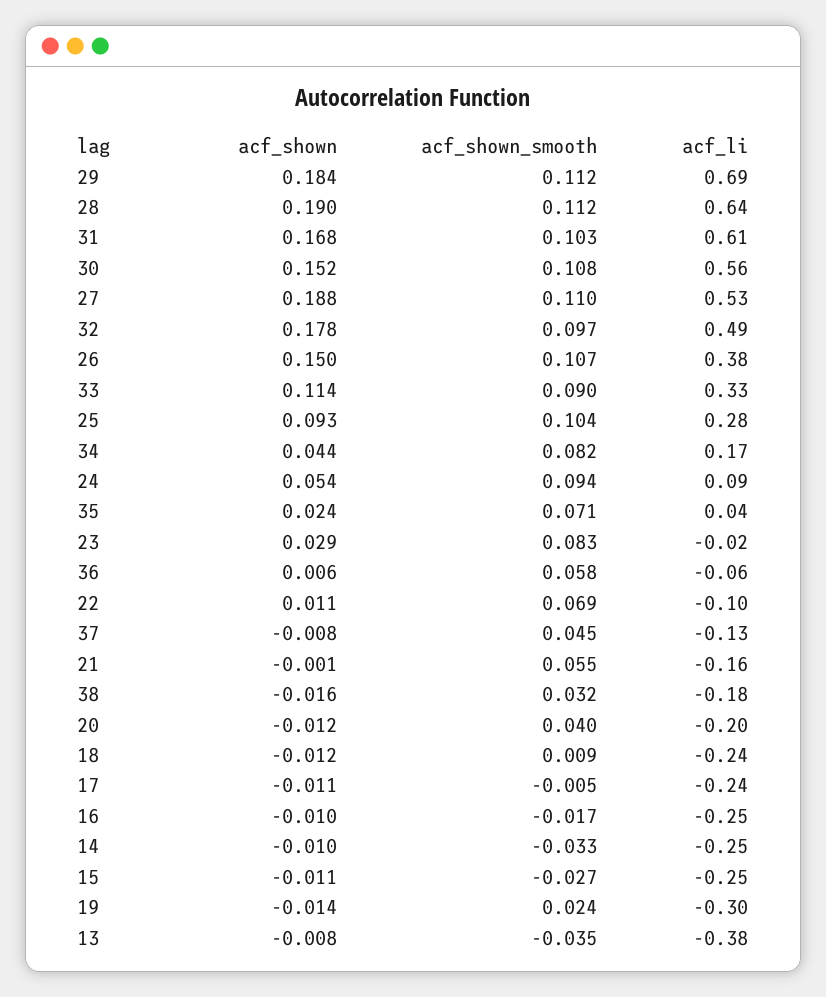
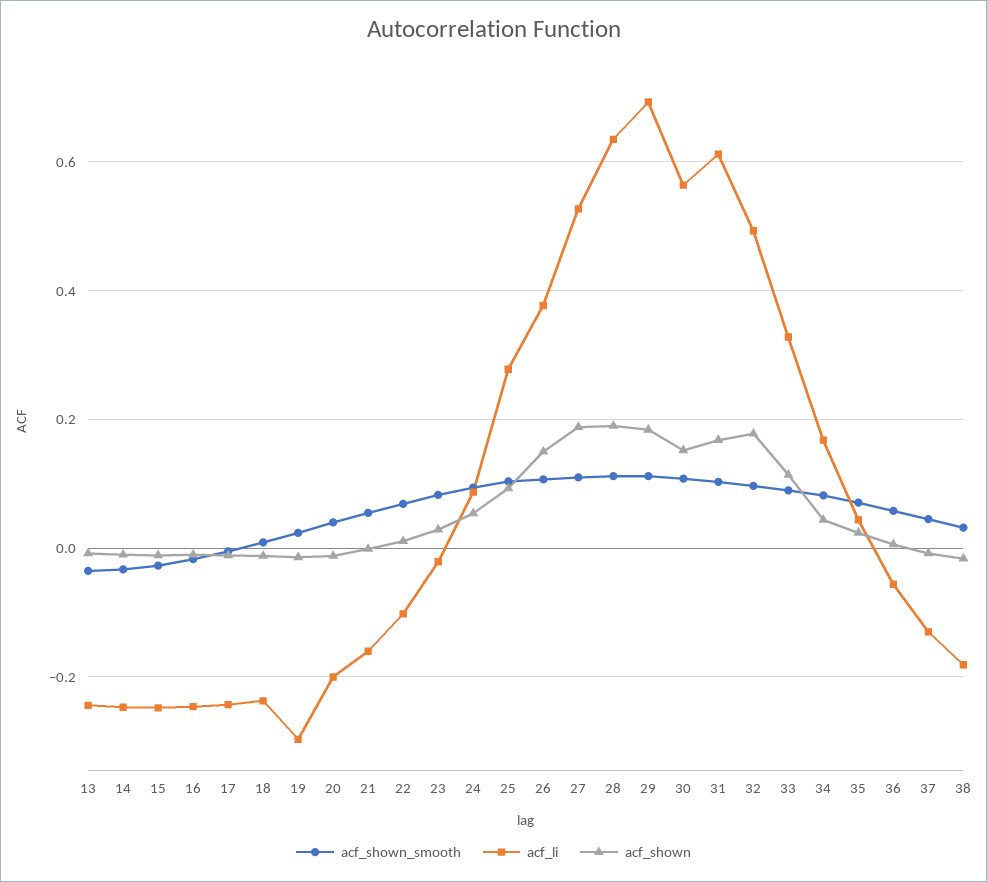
acf_li, 13: -0.38 -> -0.24

